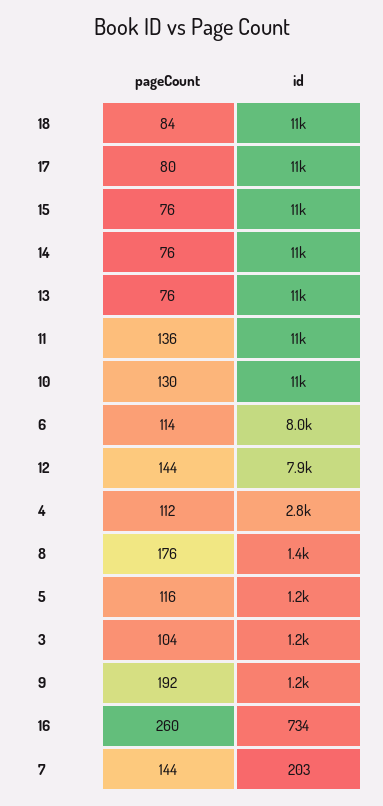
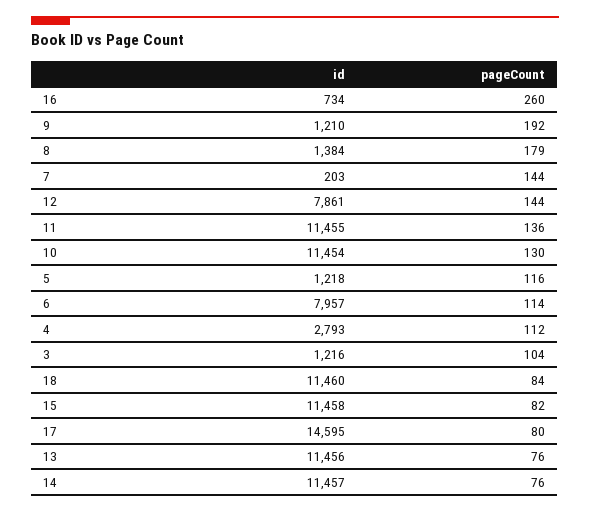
id, 17: 11000 -> 14595
pageCount, 15: 76 -> 82
pageCount, 8: 176 -> 179

